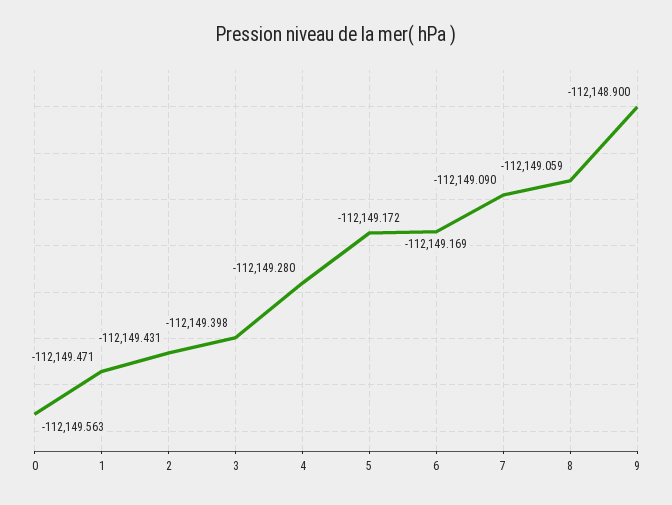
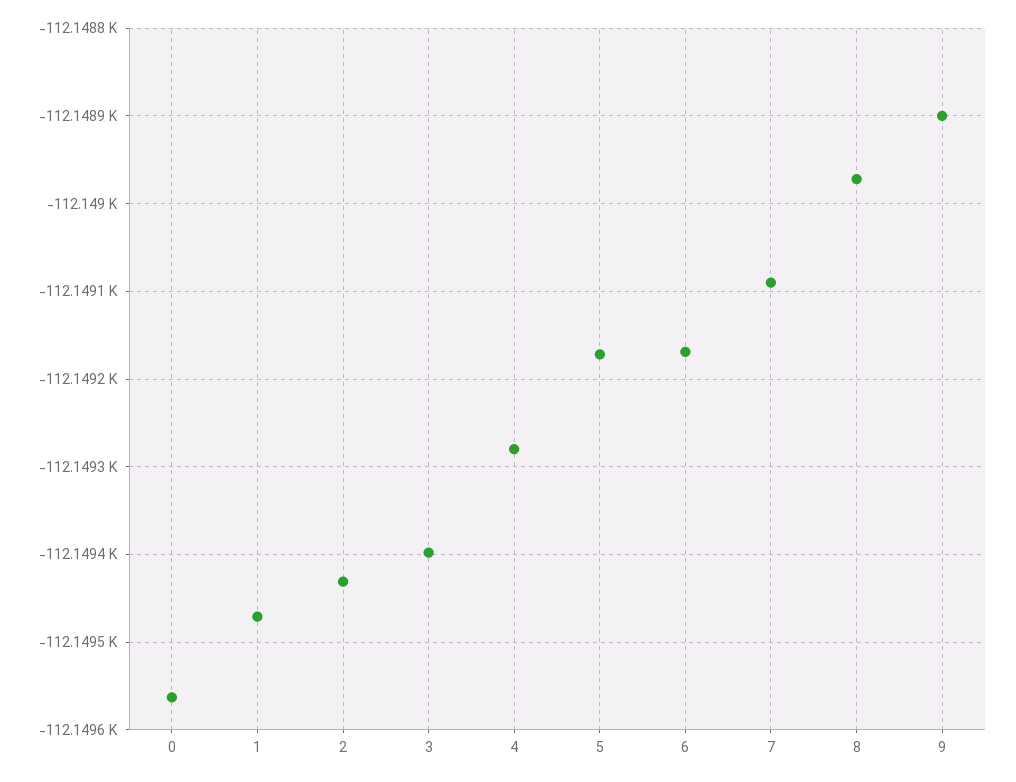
8: -112149.059 -> -112148.97

